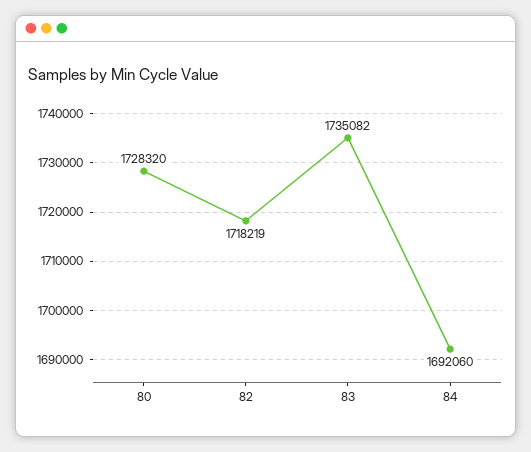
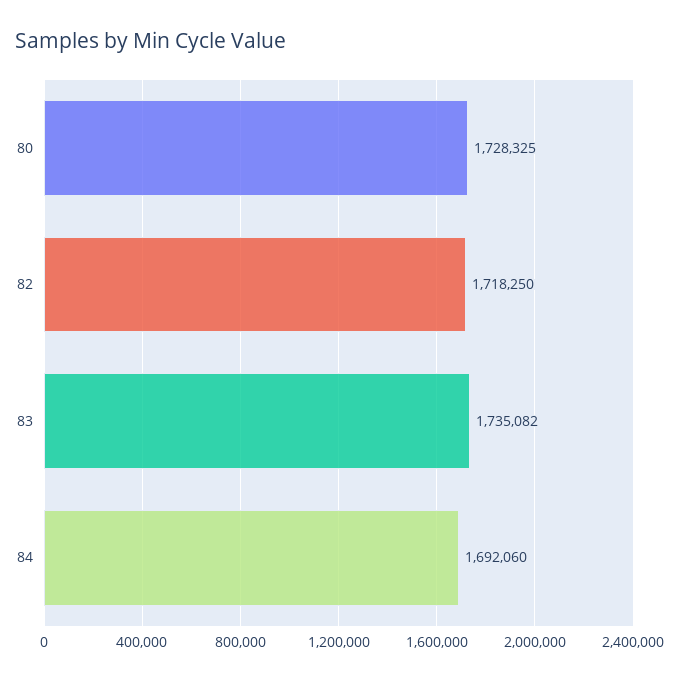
80: 1728320 -> 1728325
82: 1718219 -> 1718250

